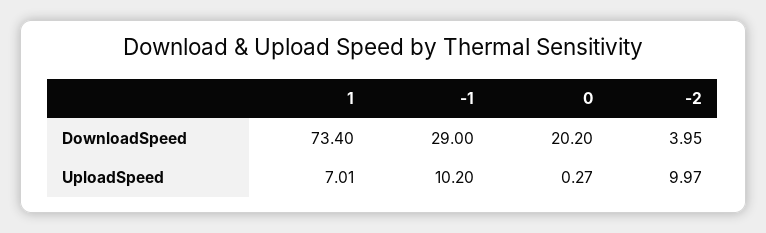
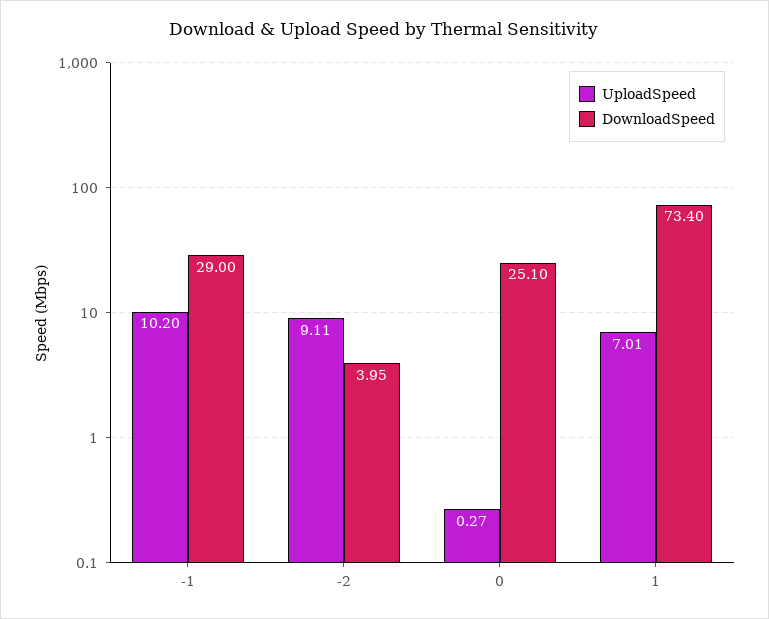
DownloadSpeed, 0: 20.2 -> 25.1
UploadSpeed, -2: 9.97 -> 9.11

